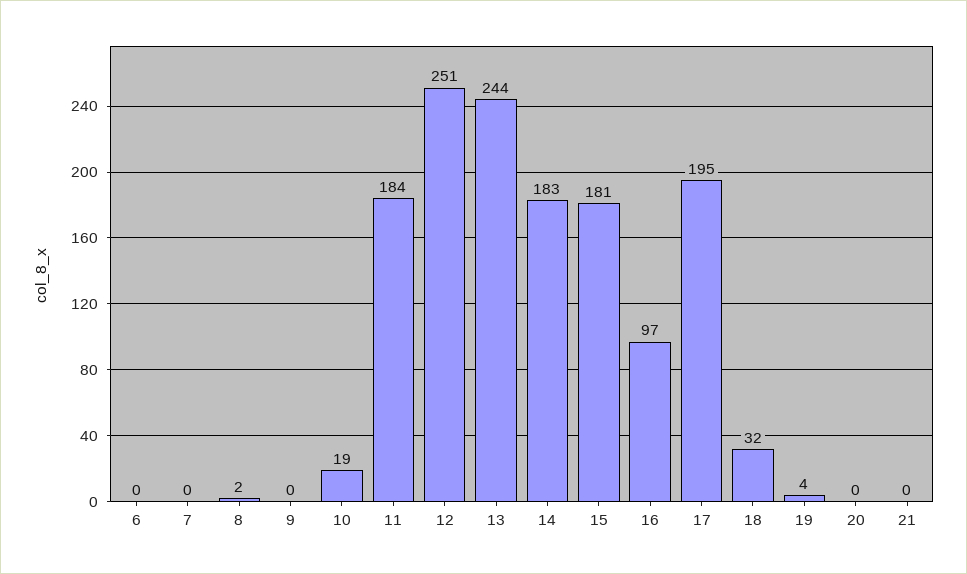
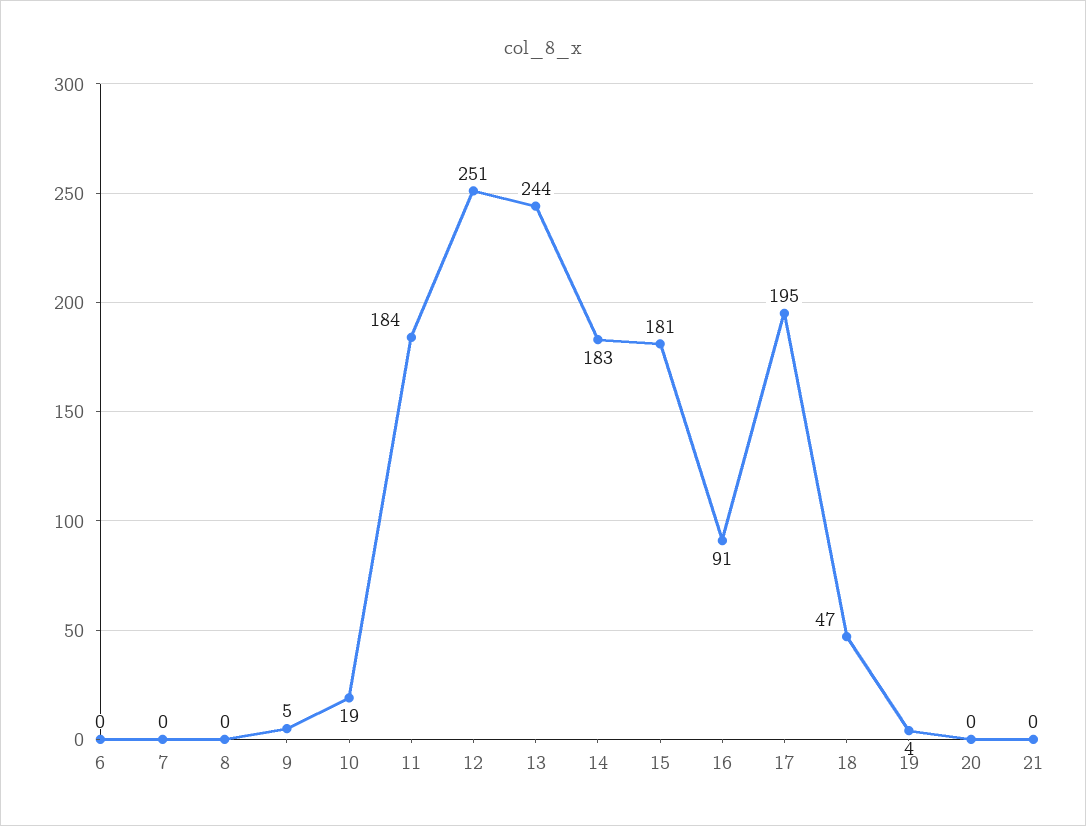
8: 2 -> 0
9: 0 -> 5
16: 97 -> 91
18: 32 -> 47

